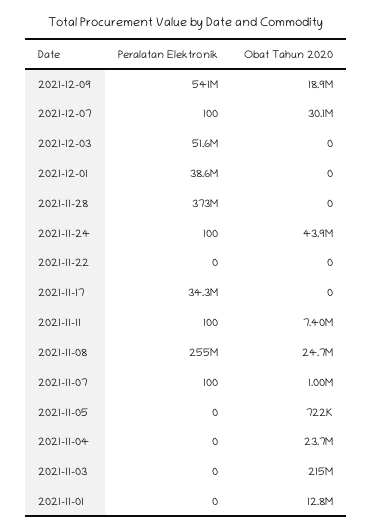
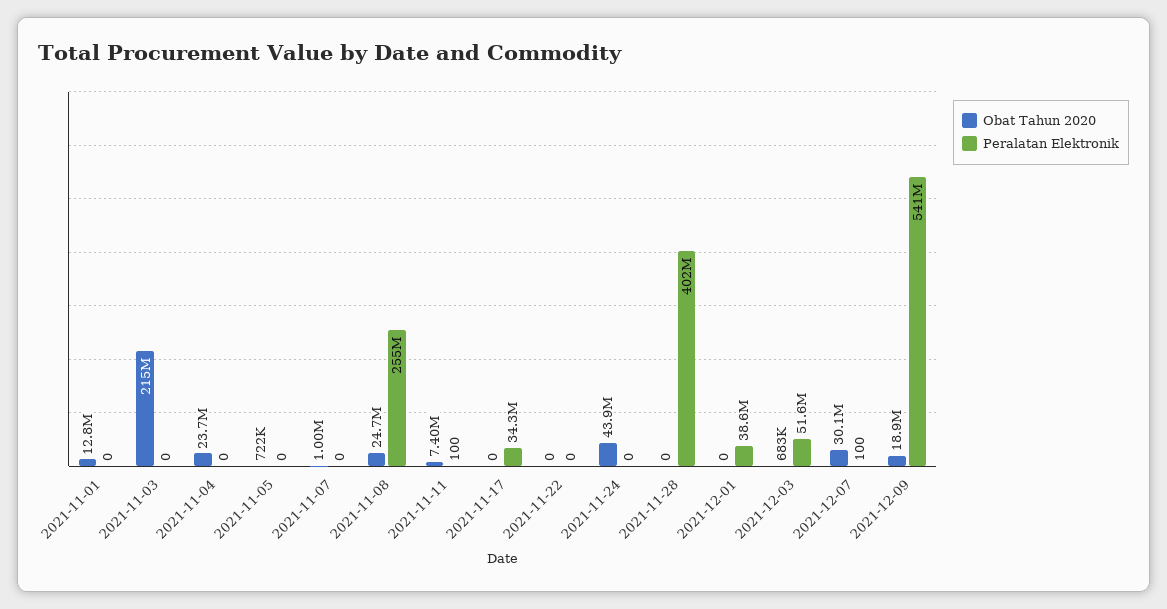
Obat Tahun 2020, 2021-12-03: 0 -> 683000
Peralatan Elektronik, 2021-11-28: 373000000 -> 402000000
Peralatan Elektronik, 2021-11-24: 100 -> 0
Peralatan Elektronik, 2021-11-07: 100 -> 0

